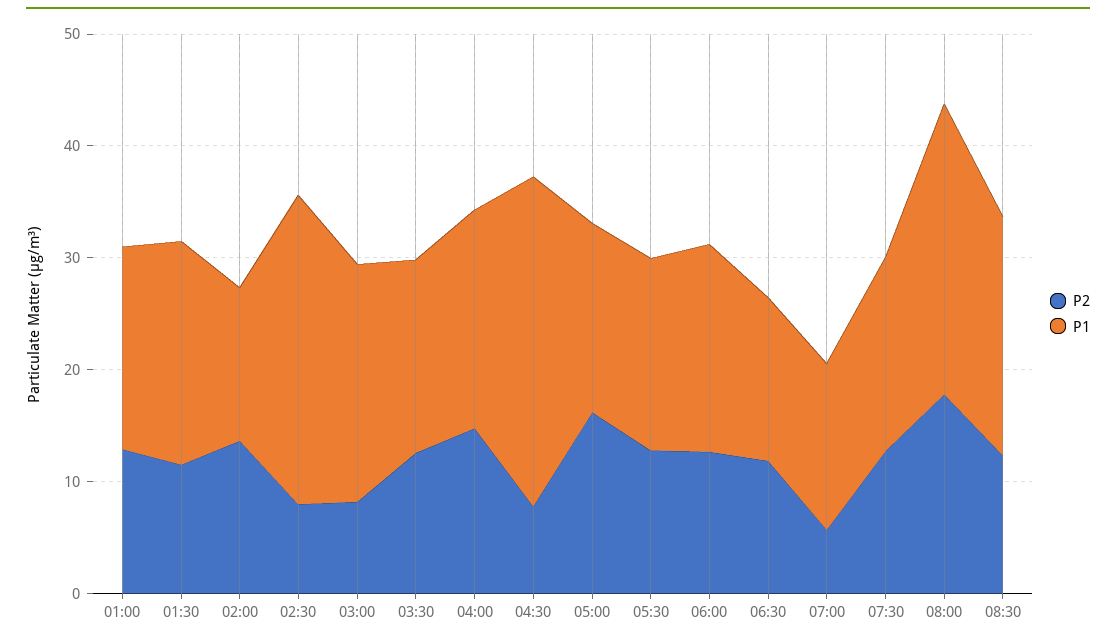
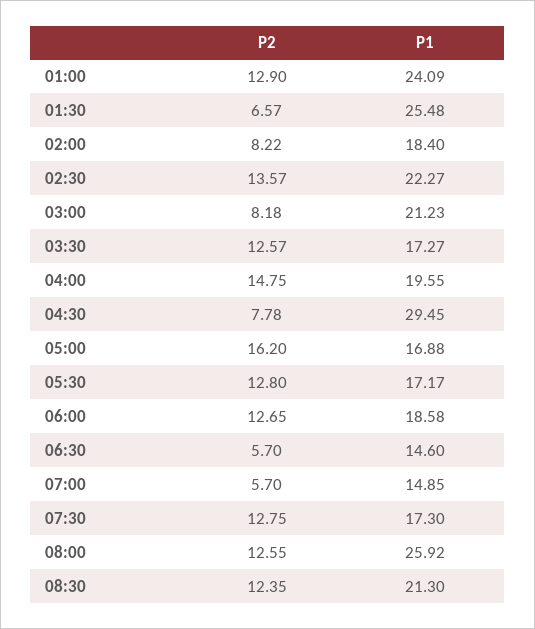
P1, 01:00: 18 -> 24.09
P2, 01:30: 12 -> 6.57
P1, 01:30: 20 -> 25.48
P2, 02:00: 14 -> 8.22
P1, 02:00: 14 -> 18.4
P2, 02:30: 8 -> 13.57
P1, 02:30: 28 -> 22.27
P2, 06:30: 12 -> 5.7
P2, 08:00: 18 -> 12.55

